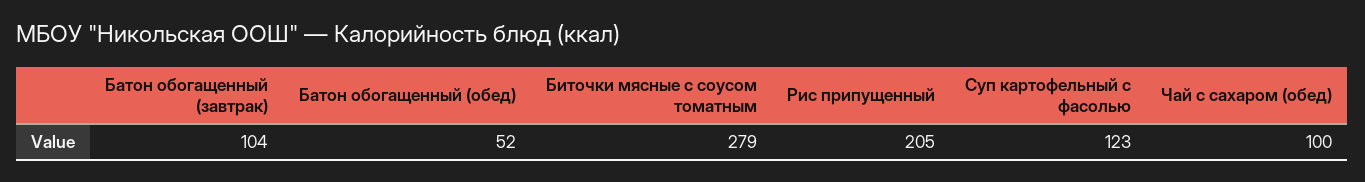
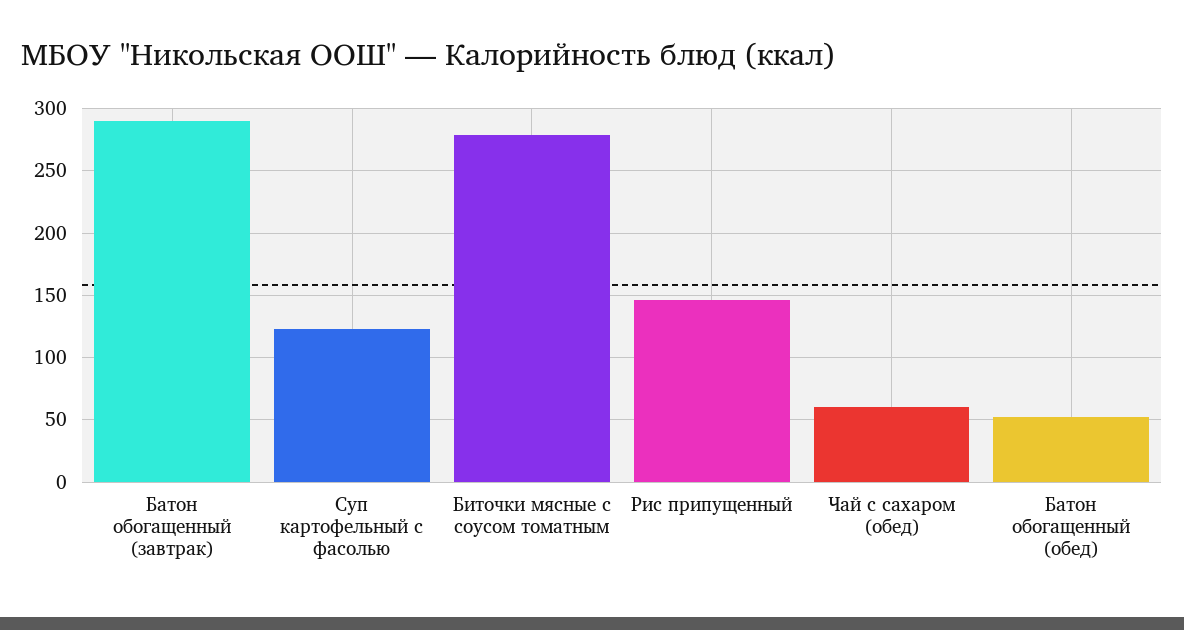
Батон обогащенный (завтрак): 104 -> 290
Рис припущенный: 205 -> 145
Чай с сахаром (обед): 100 -> 60

